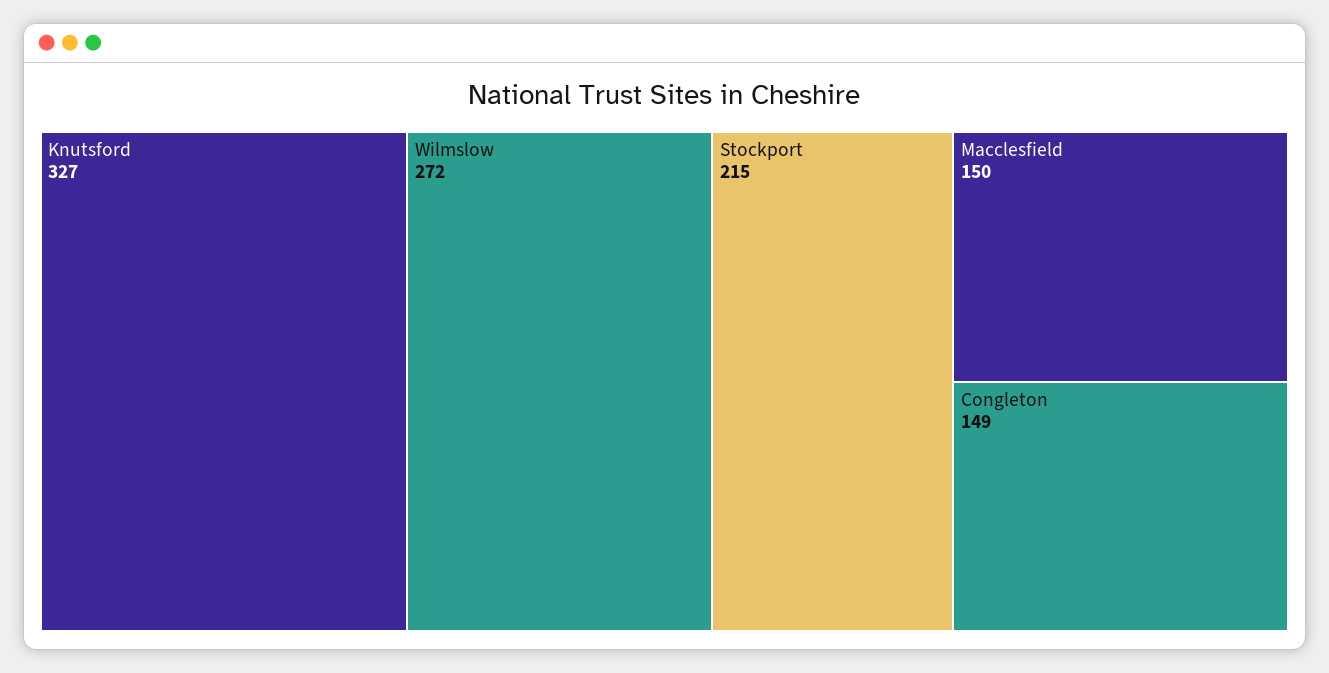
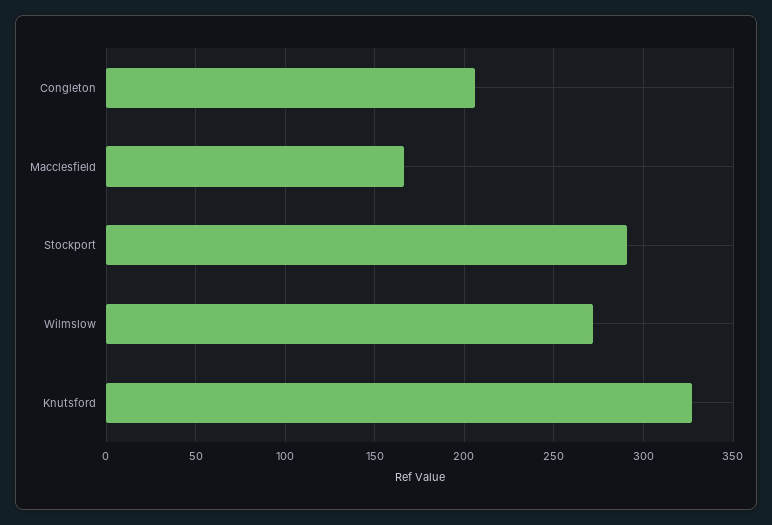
Stockport: 215 -> 290
Macclesfield: 150 -> 165
Congleton: 149 -> 205

